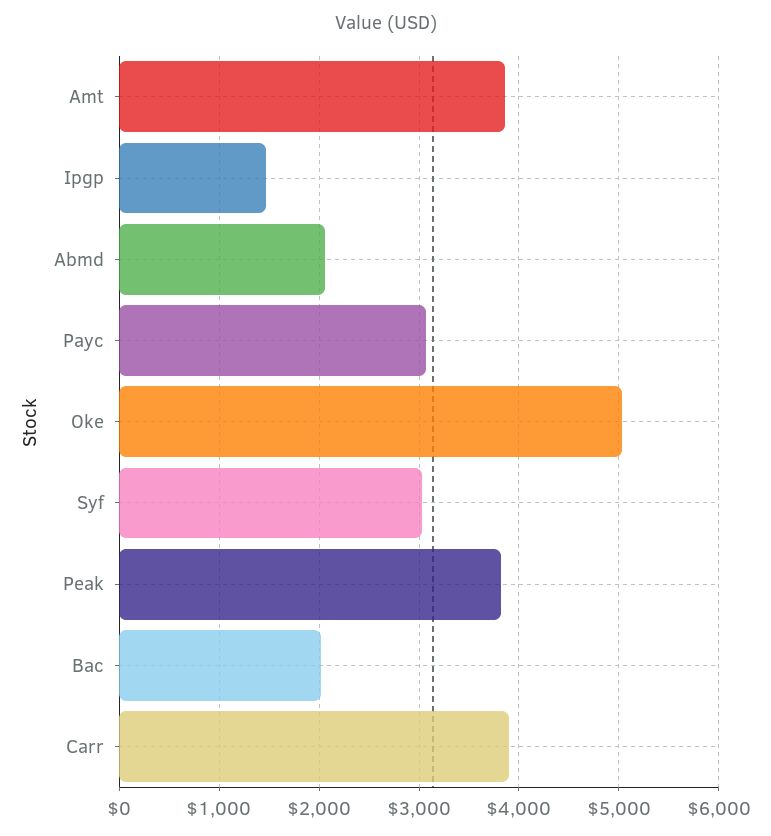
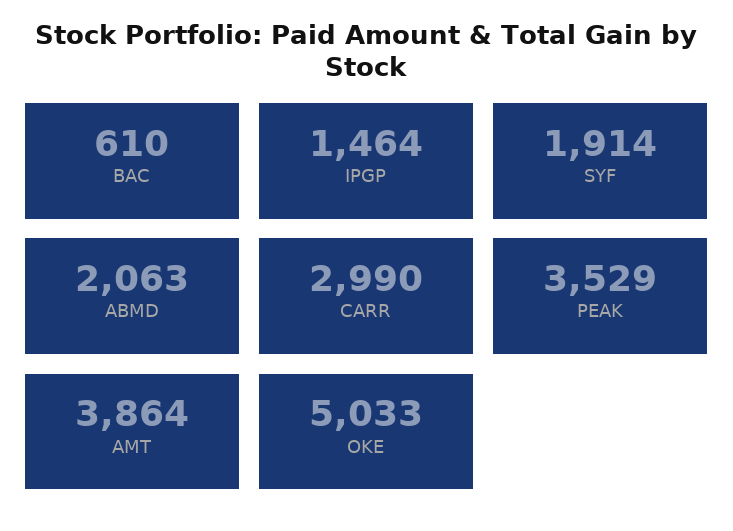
Payc: 3100 -> none
Syf: 3000 -> 1914
Peak: 3800 -> 3529
Bac: 2000 -> 610
Carr: 3900 -> 2990

